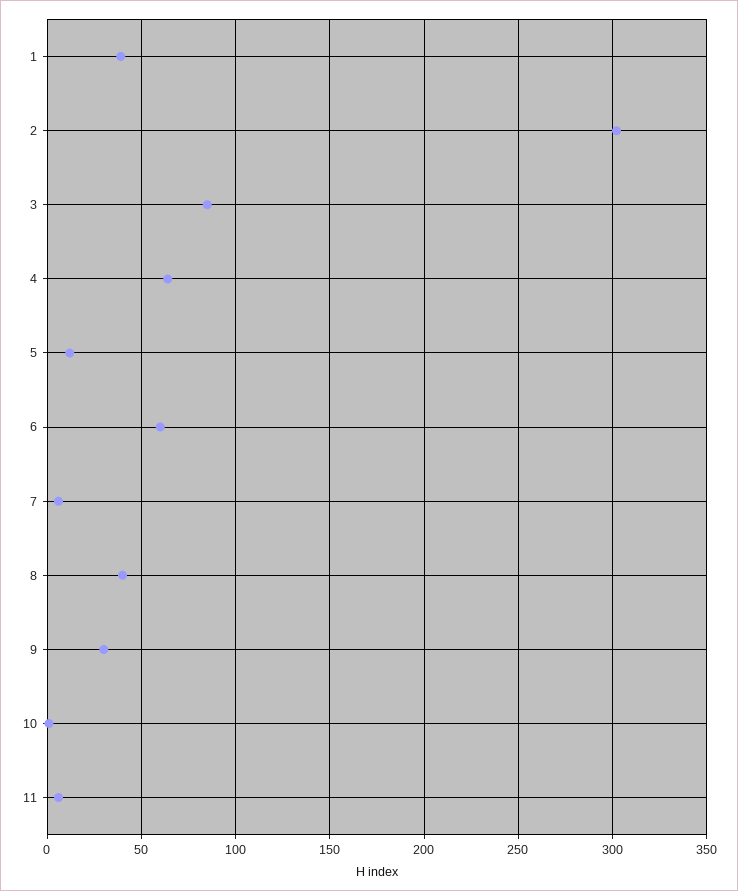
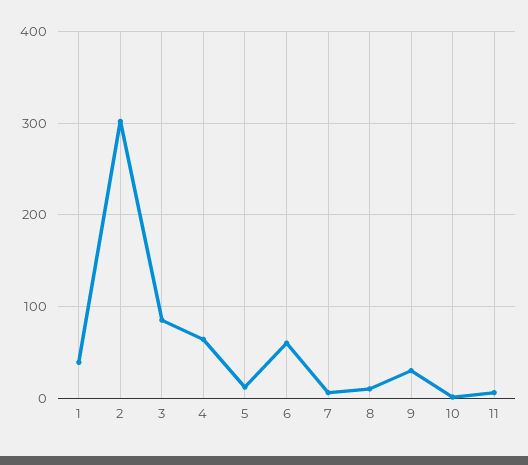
8: 40 -> 10

